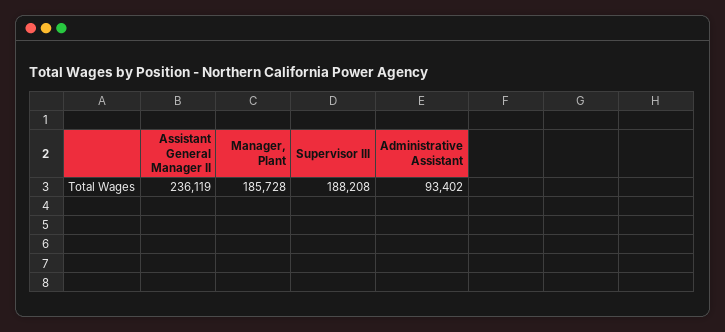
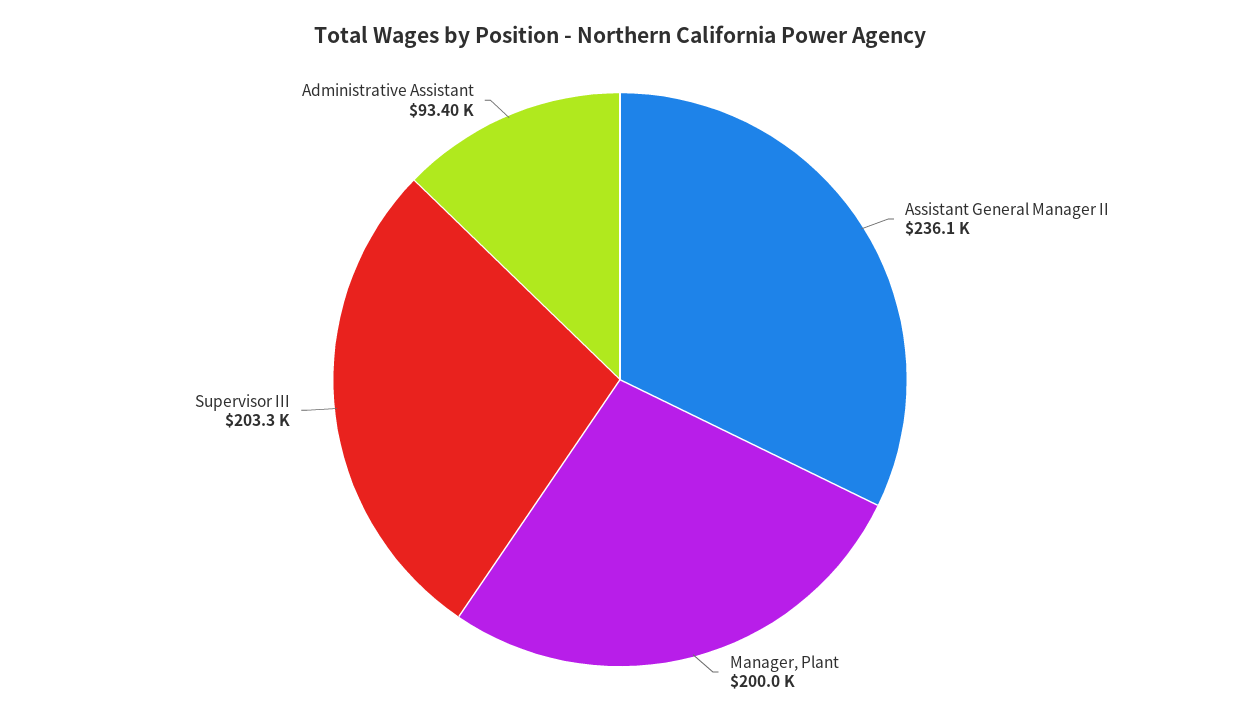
Manager, Plant: 185728 -> 200000
Supervisor III: 188208 -> 203300

